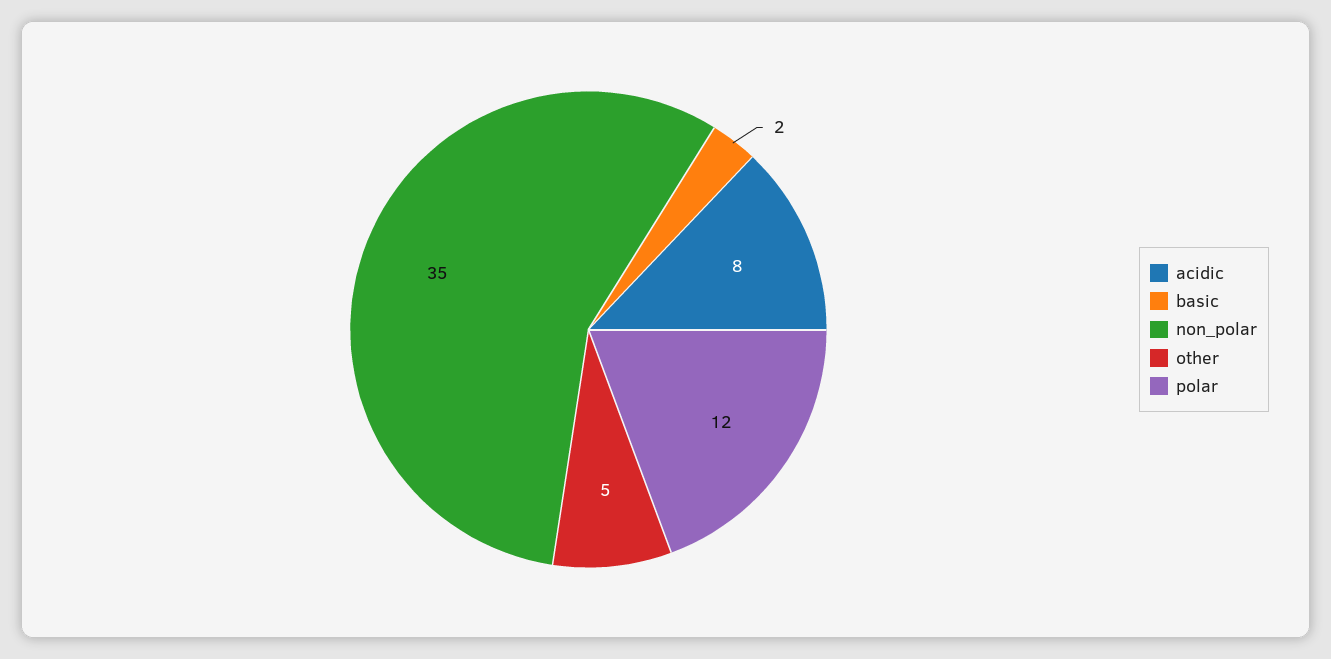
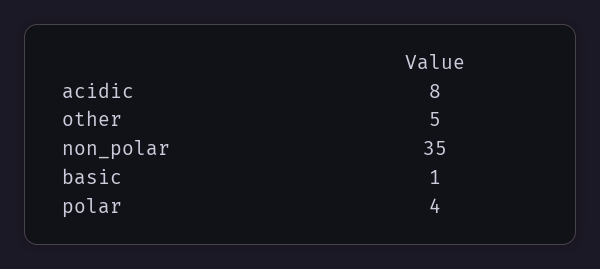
basic: 2 -> 1
polar: 12 -> 4

